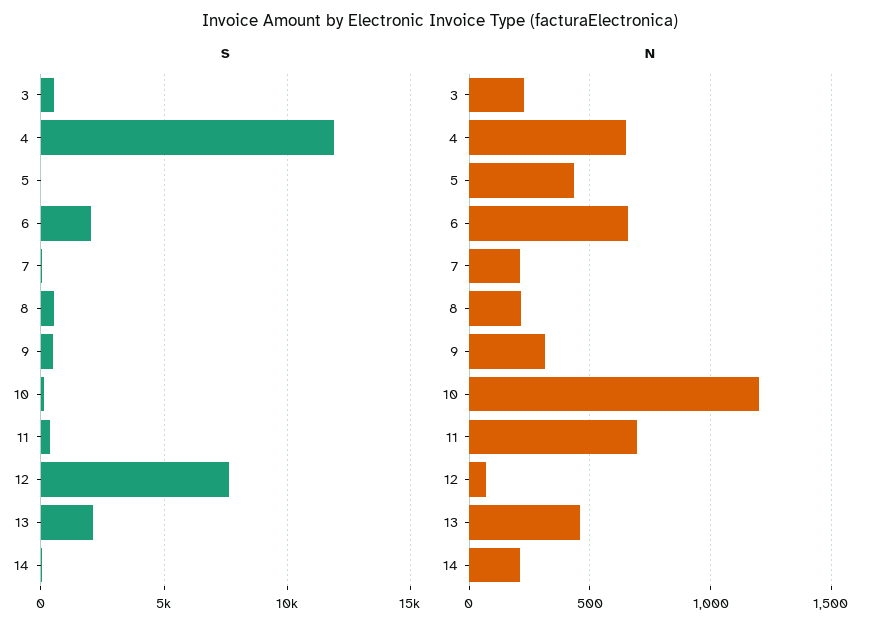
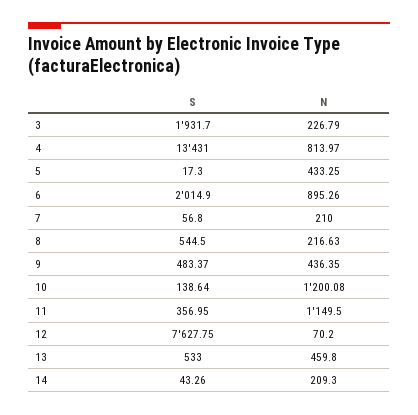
S, 3: 500 -> 1931.7
S, 4: 12000 -> 13431
S, 13: 2000 -> 533
N, 4: 650 -> 813.97
N, 6: 650 -> 895.26
N, 9: 300 -> 436.35
N, 11: 700 -> 1149.5

